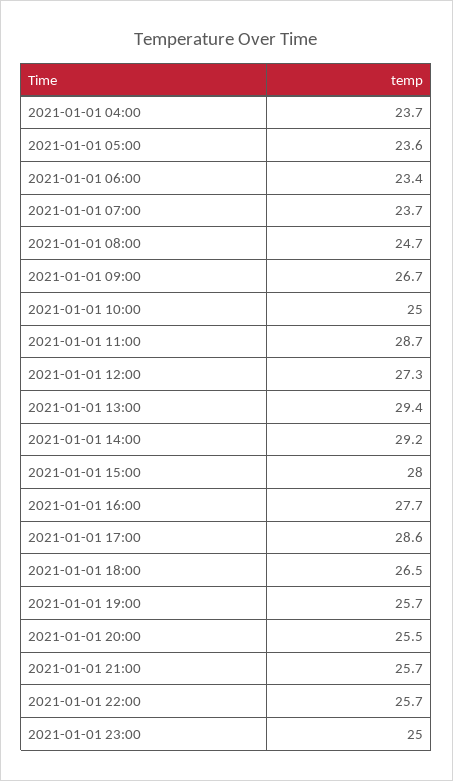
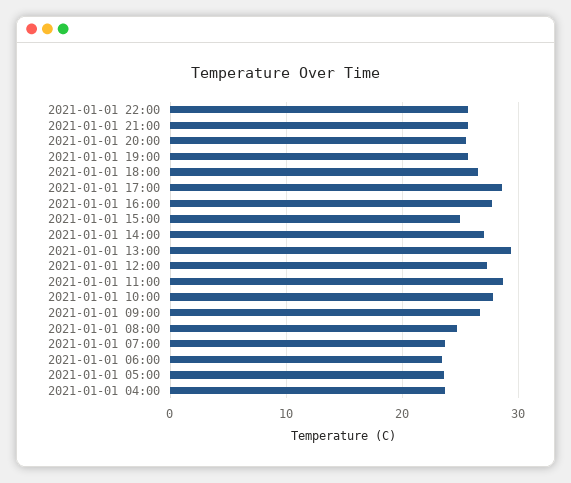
2021-01-01 10:00: 25 -> 28
2021-01-01 14:00: 29.2 -> 27
2021-01-01 15:00: 28 -> 25
2021-01-01 23:00: 25 -> none

